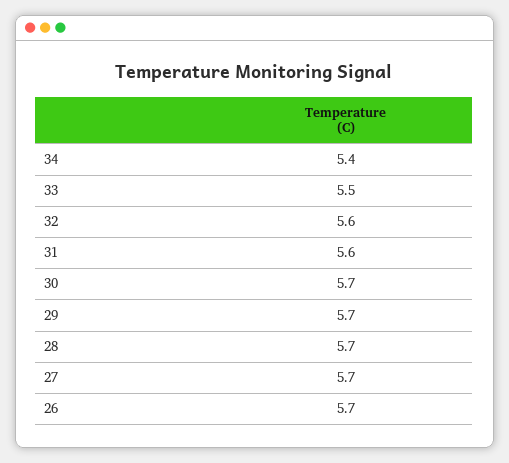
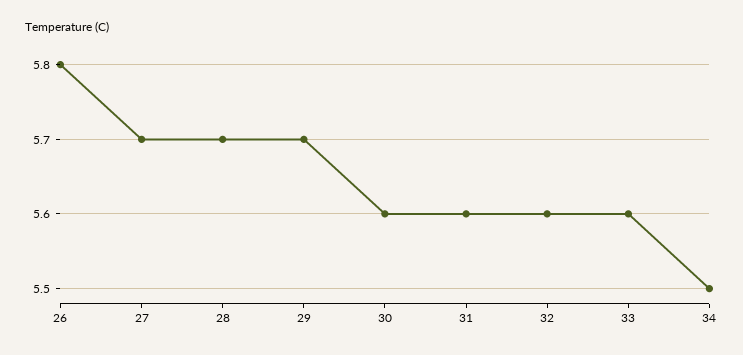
34: 5.4 -> 5.5
33: 5.5 -> 5.6
30: 5.7 -> 5.6
26: 5.7 -> 5.8

